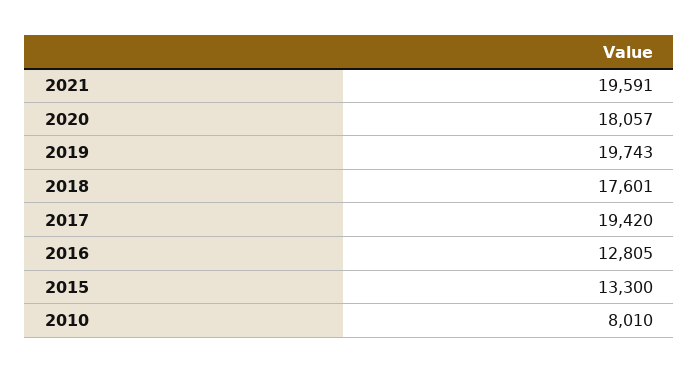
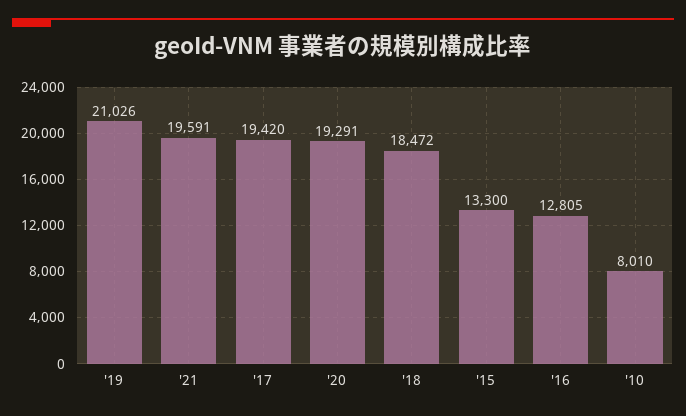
2020: 18057 -> 19291
2019: 19743 -> 21026
2018: 17601 -> 18472

